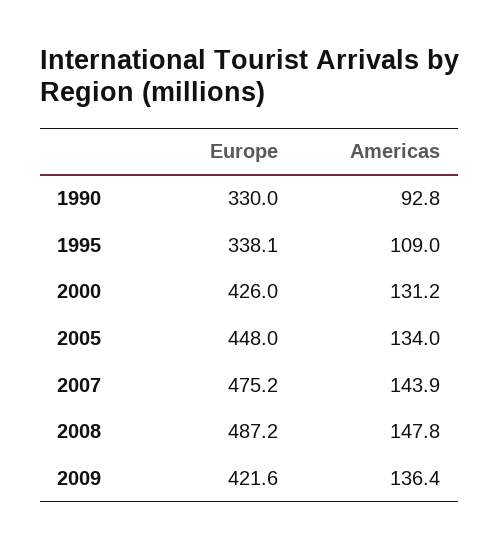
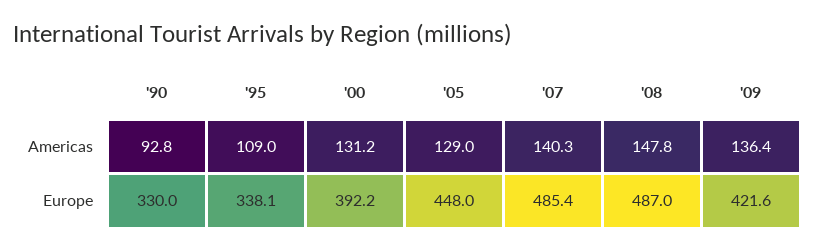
Europe, 2000: 426 -> 392.2
Americas, 2005: 134 -> 129
Europe, 2007: 475.2 -> 485.4
Americas, 2007: 143.9 -> 140.3
Europe, 2008: 487.2 -> 487

